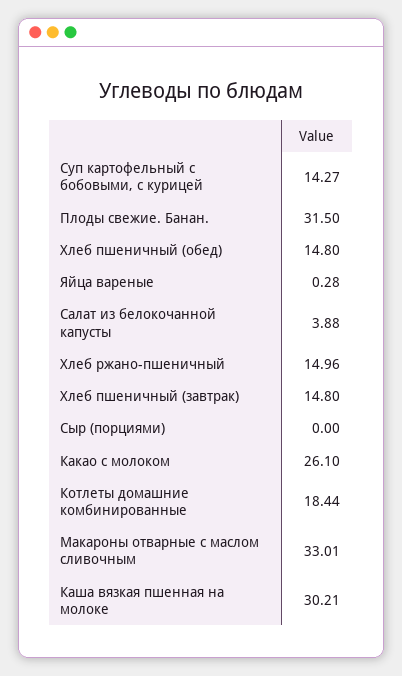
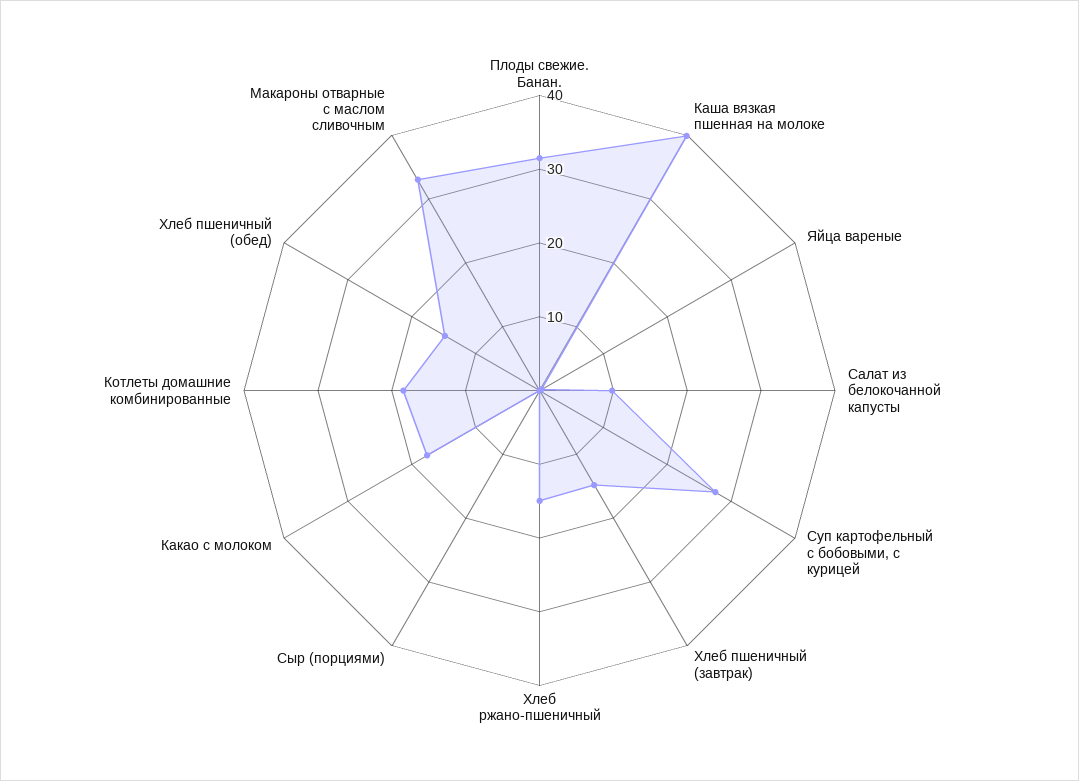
Суп картофельный с бобовыми, с курицей: 14.27 -> 28
Салат из белокочанной капусты: 3.88 -> 10
Какао с молоком: 26.1 -> 18
Каша вязкая пшенная на молоке: 30.21 -> 40

